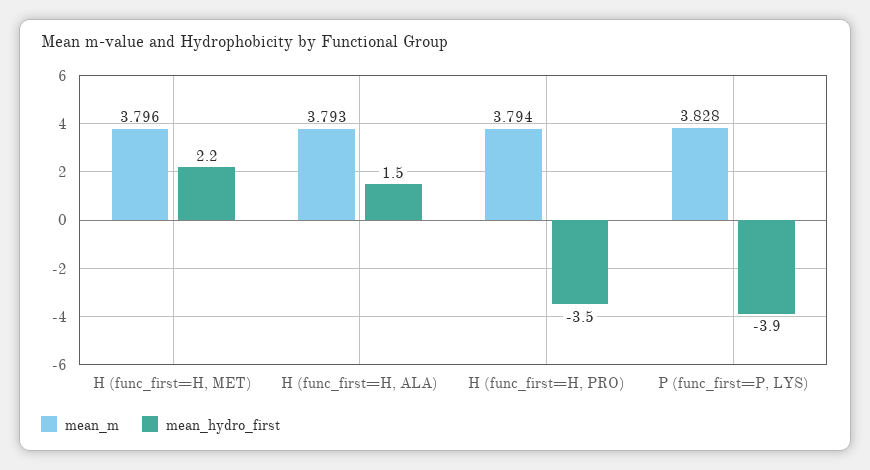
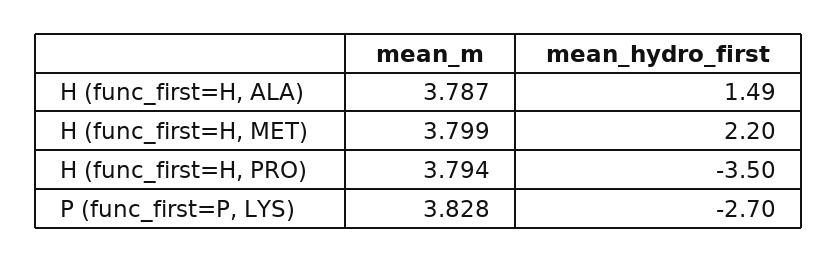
mean_m, H (func_first=H, MET): 3.796 -> 3.799
mean_m, H (func_first=H, ALA): 3.793 -> 3.787
mean_hydro_first, P (func_first=P, LYS): -3.9 -> -2.7

